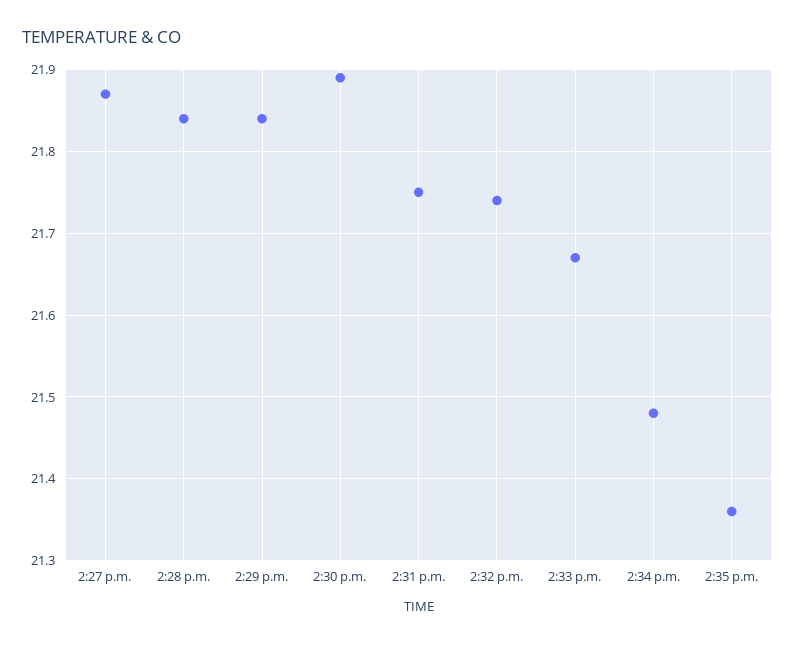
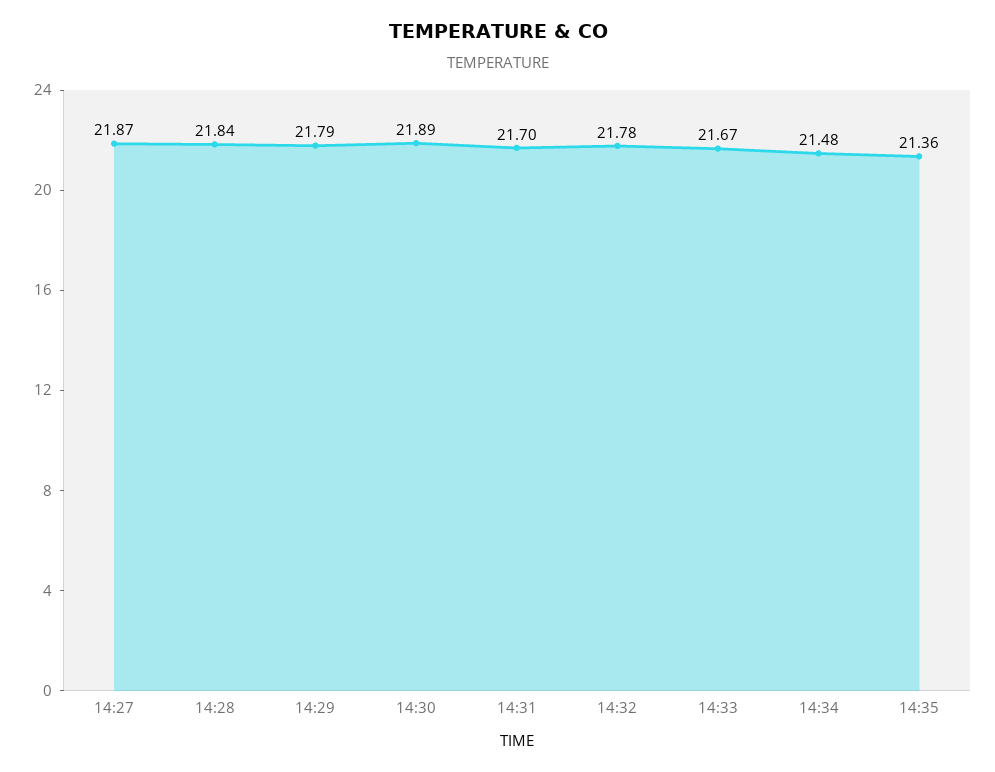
2:29 p.m.: 21.84 -> 21.79
2:31 p.m.: 21.75 -> 21.7
2:32 p.m.: 21.74 -> 21.78

